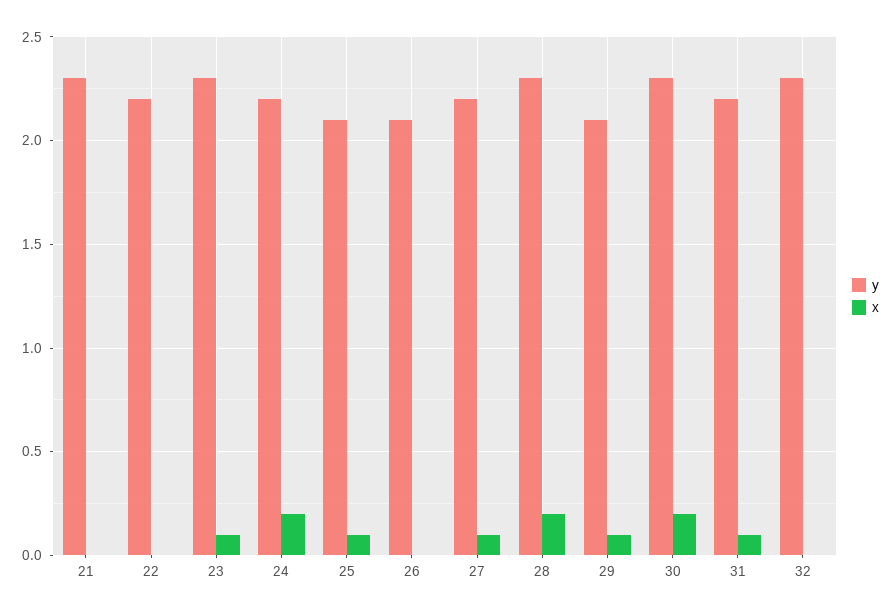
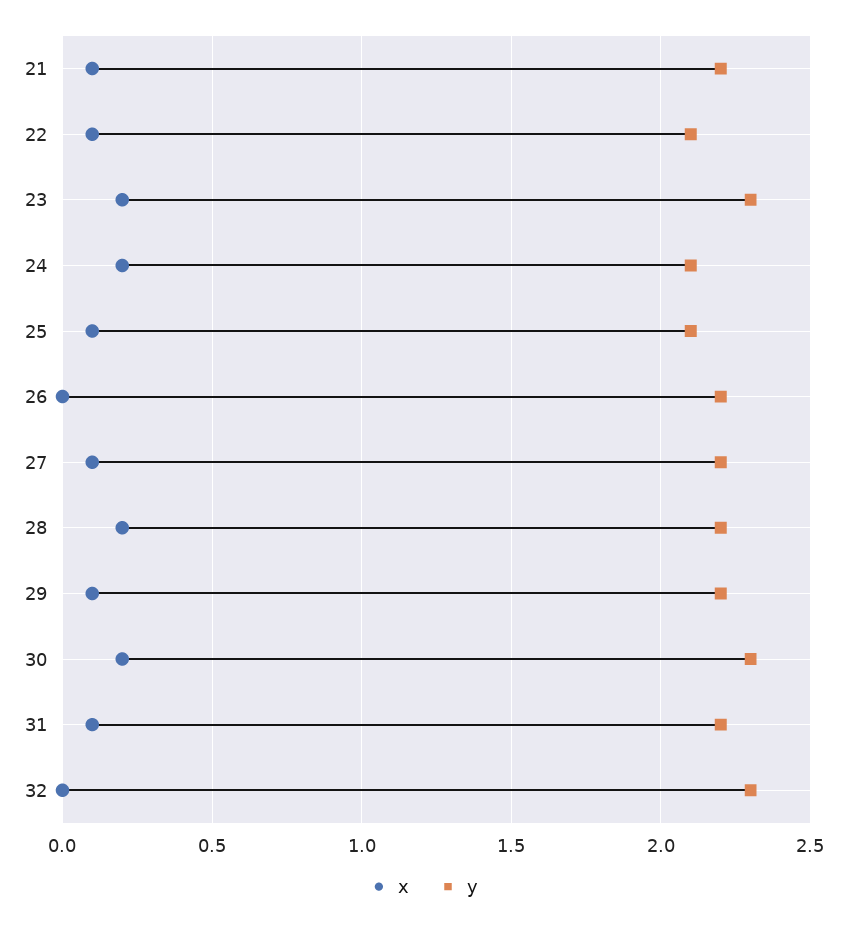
y, 21: 2.3 -> 2.2
x, 21: 0 -> 0.1
y, 22: 2.2 -> 2.1
x, 22: 0 -> 0.1
x, 23: 0.1 -> 0.2
y, 24: 2.2 -> 2.1
y, 26: 2.1 -> 2.2
y, 28: 2.3 -> 2.2
y, 29: 2.1 -> 2.2

